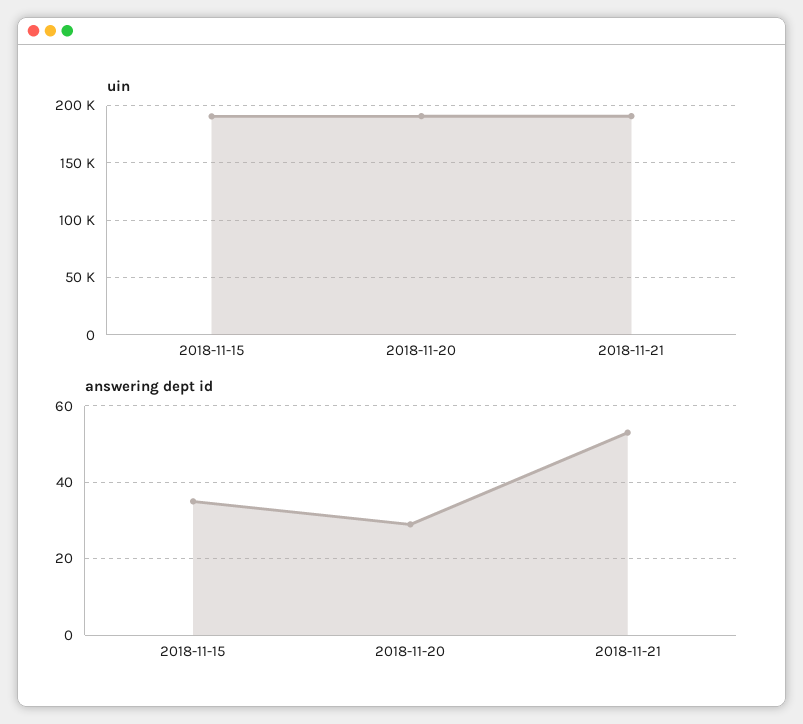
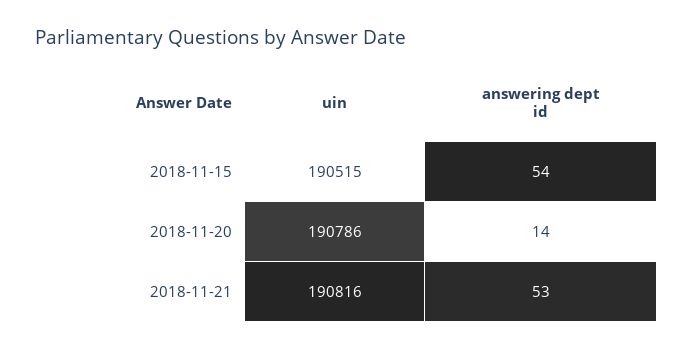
answering dept id, 2018-11-15: 35 -> 54
answering dept id, 2018-11-20: 30 -> 14

